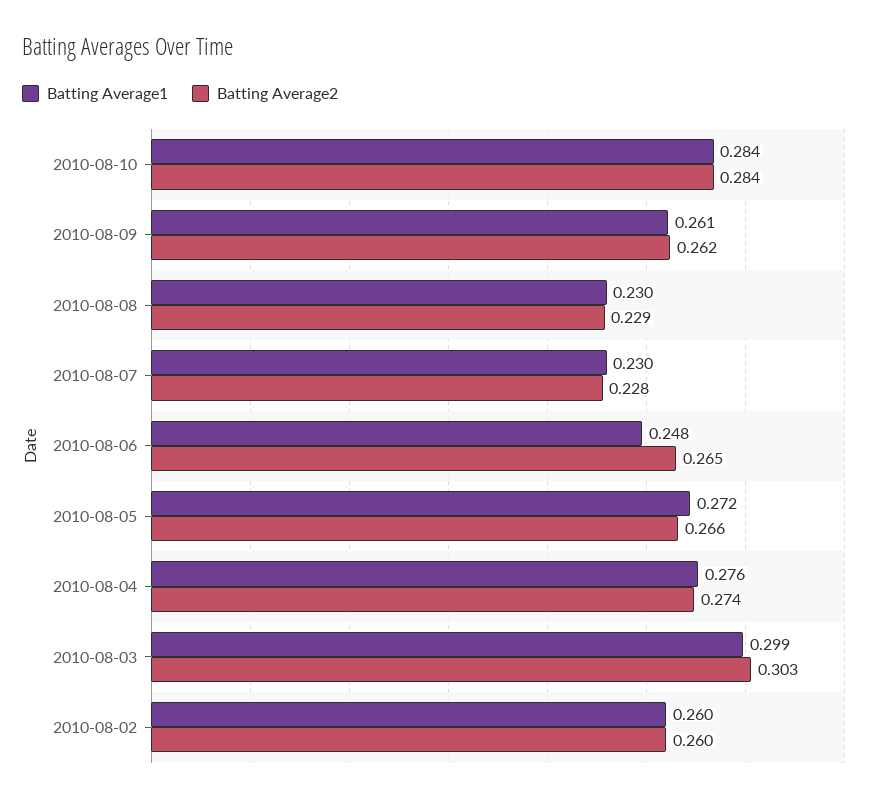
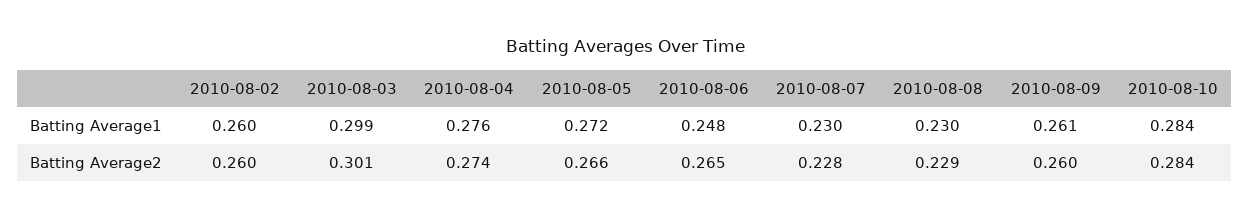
Batting Average2, 2010-08-09: 0.262 -> 0.26
Batting Average2, 2010-08-03: 0.303 -> 0.301

